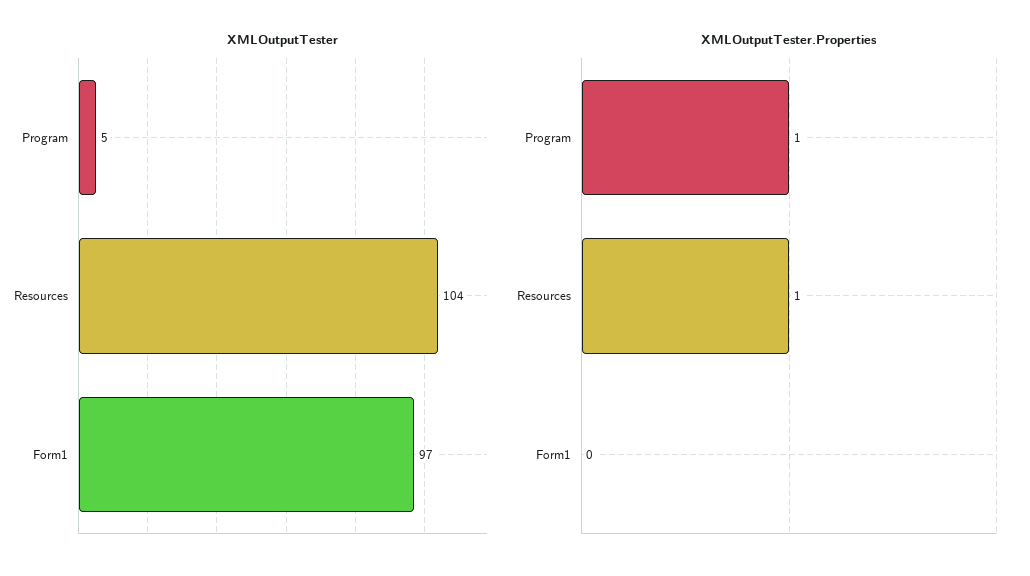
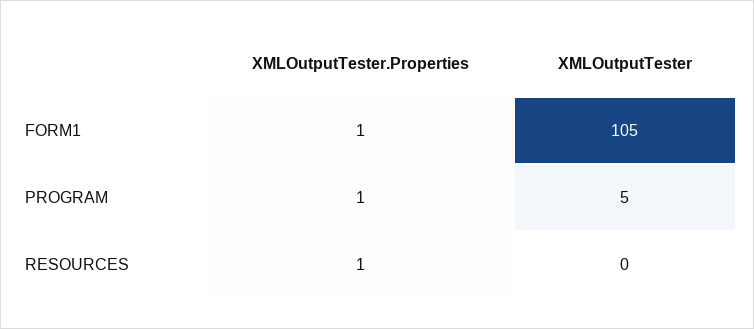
XMLOutputTester, Resources: 104 -> 0
XMLOutputTester, Form1: 97 -> 105
XMLOutputTester.Properties, Form1: 0 -> 1

